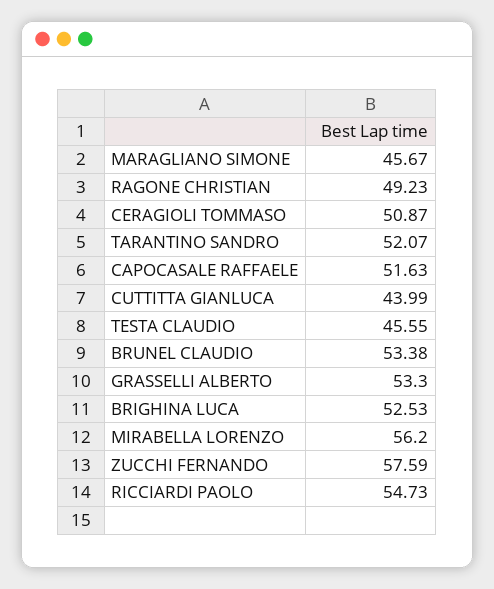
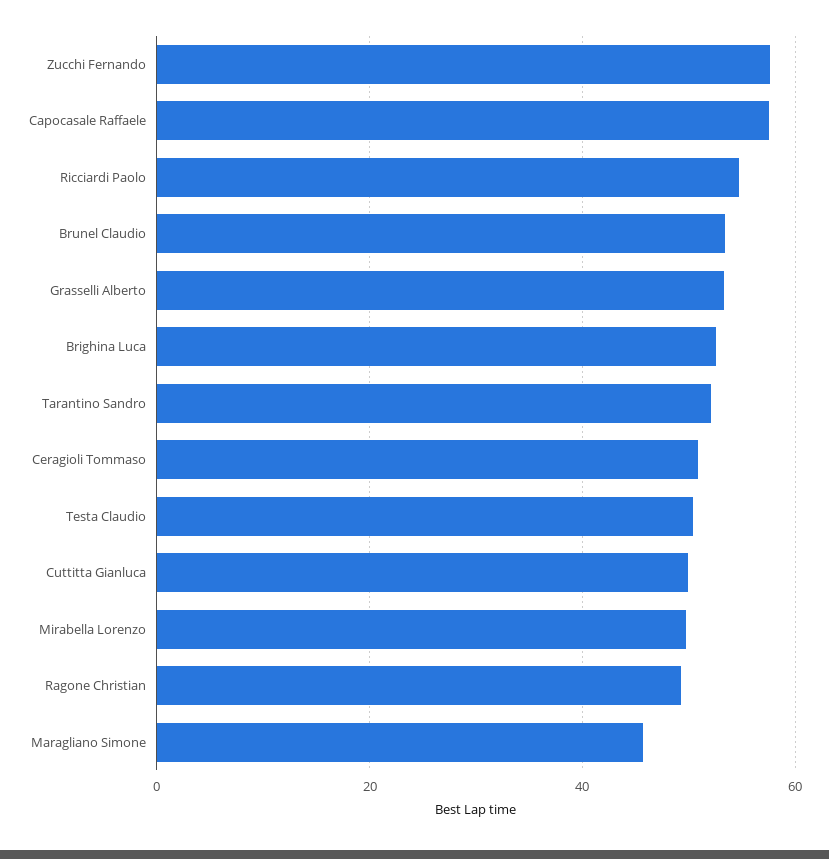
CAPOCASALE RAFFAELE: 51.63 -> 58
CUTTITTA GIANLUCA: 43.99 -> 50
TESTA CLAUDIO: 45.55 -> 50
MIRABELLA LORENZO: 56.2 -> 50

